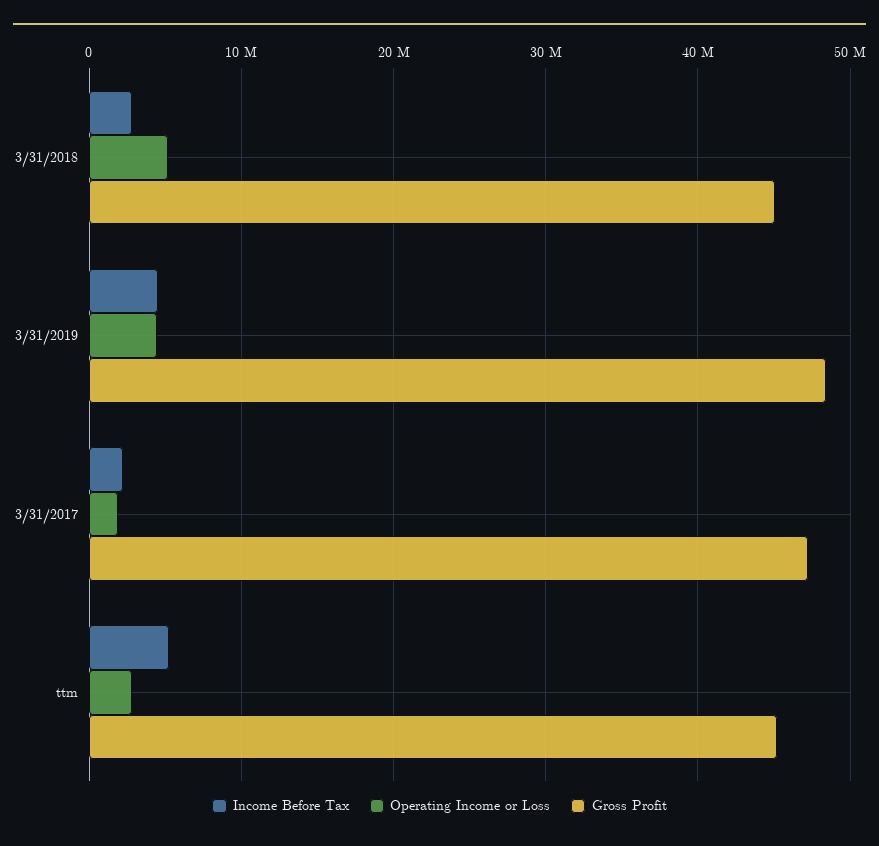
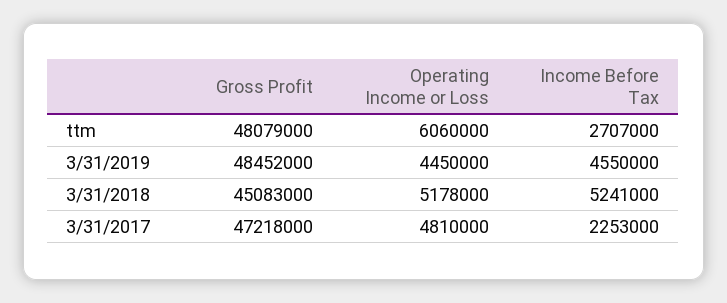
Income Before Tax, 3/31/2018: 3000000 -> 5241000
Operating Income or Loss, 3/31/2017: 2000000 -> 4810000
Income Before Tax, ttm: 5000000 -> 2707000
Operating Income or Loss, ttm: 3000000 -> 6060000
Gross Profit, ttm: 45000000 -> 48079000

